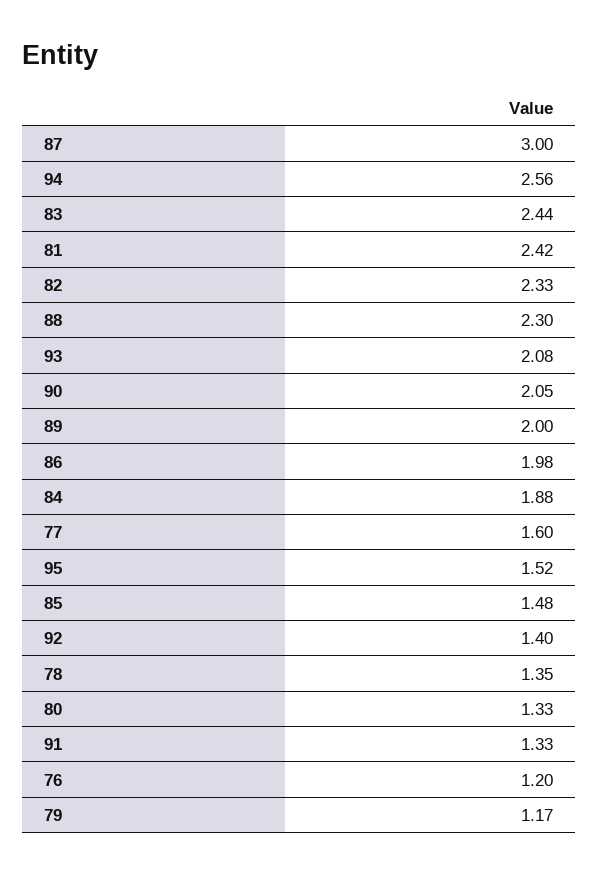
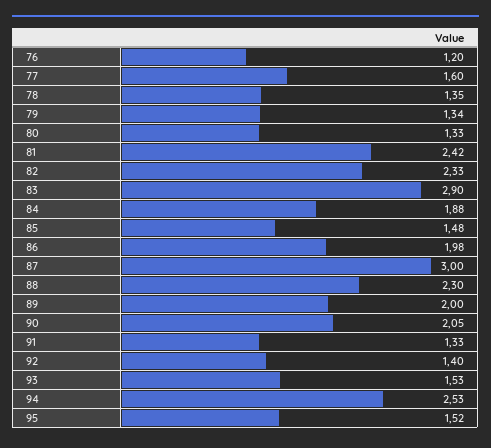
94: 2.56 -> 2.53
83: 2.44 -> 2.9
93: 2.08 -> 1.53
79: 1.17 -> 1.34

